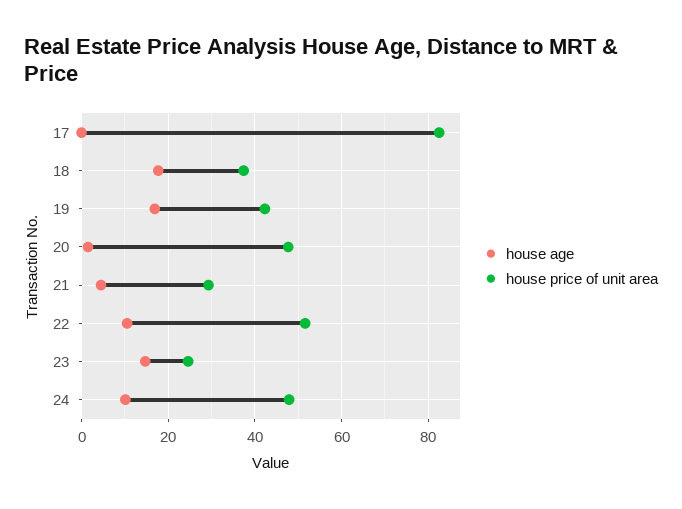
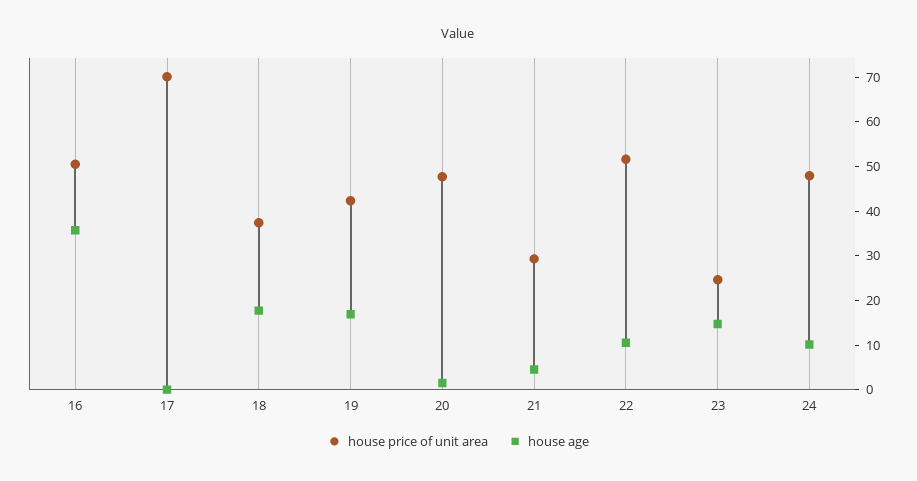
house price of unit area, 17: 82 -> 70
house price of unit area, 16: none -> 50
house age, 16: none -> 36

